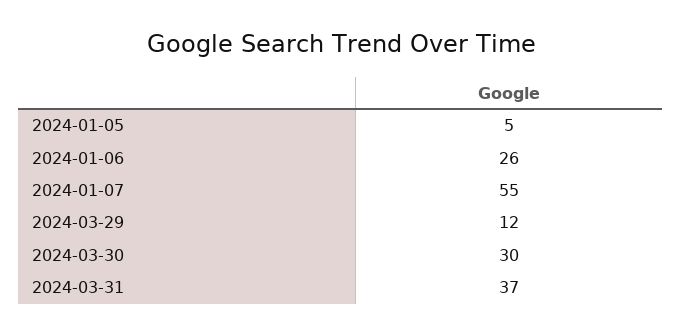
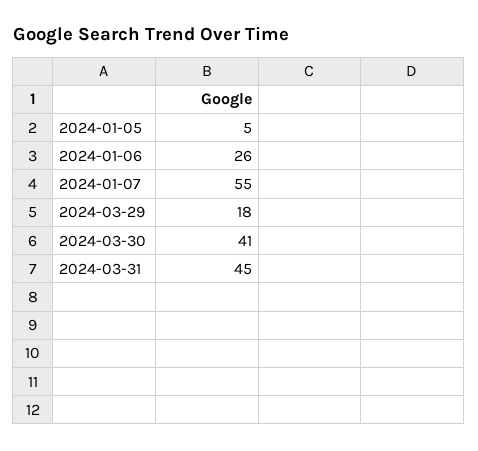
2024-03-29: 12 -> 18
2024-03-30: 30 -> 41
2024-03-31: 37 -> 45

